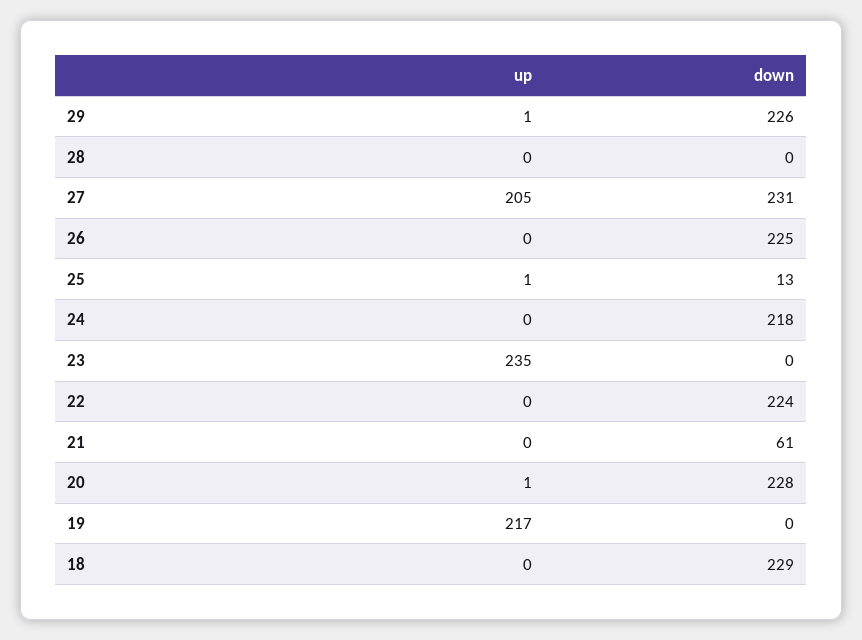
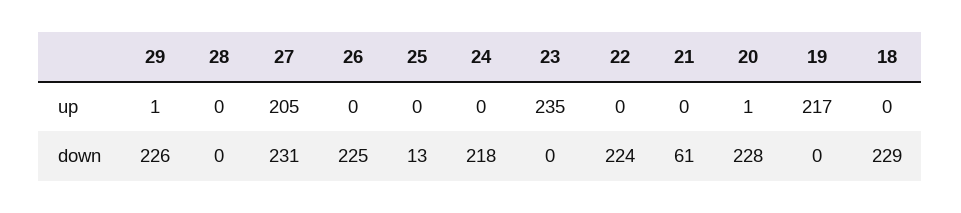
up, 25: 1 -> 0

